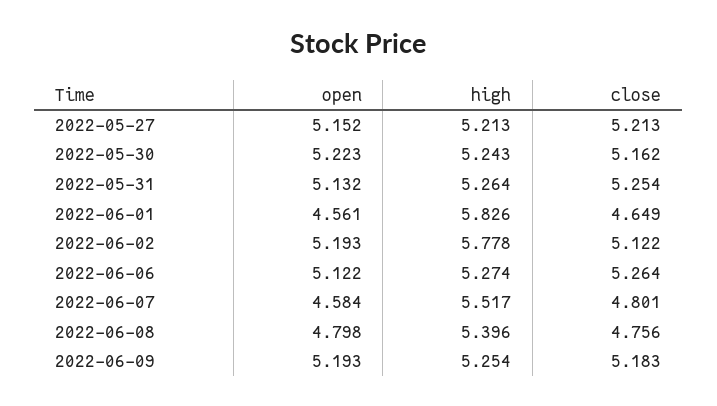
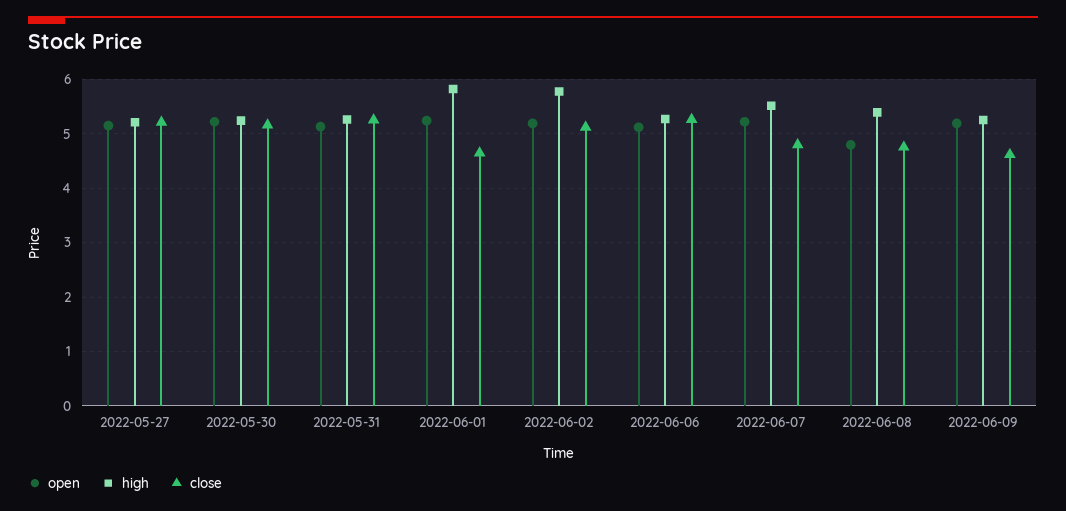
open, 2022-06-01: 4.561 -> 5.2
open, 2022-06-07: 4.584 -> 5.2
close, 2022-06-09: 5.183 -> 4.6

